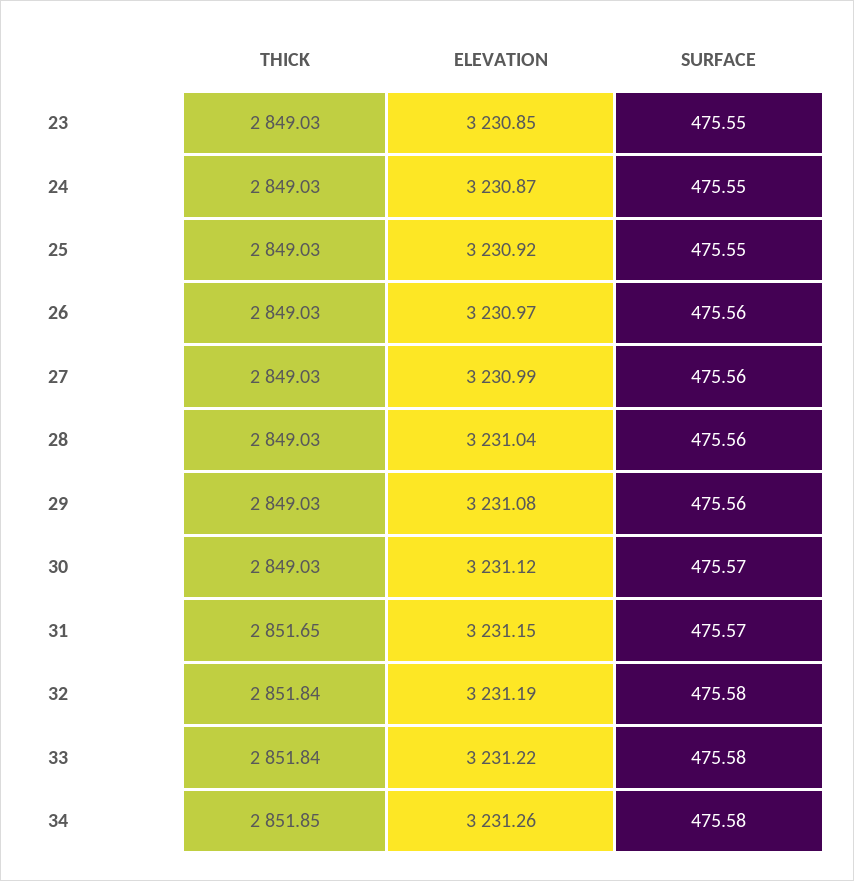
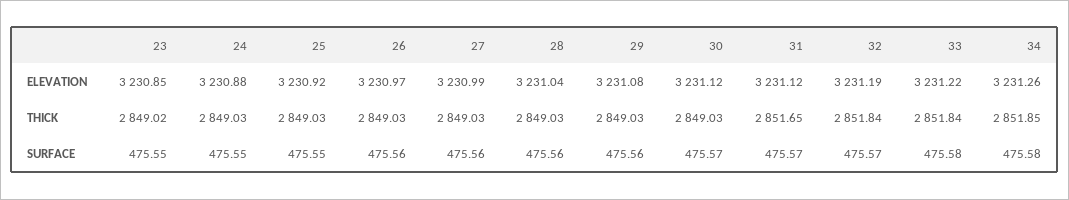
THICK, 23: 2849.03 -> 2849.02
ELEVATION, 24: 3230.87 -> 3230.88
ELEVATION, 31: 3231.15 -> 3231.12
SURFACE, 32: 475.58 -> 475.57

